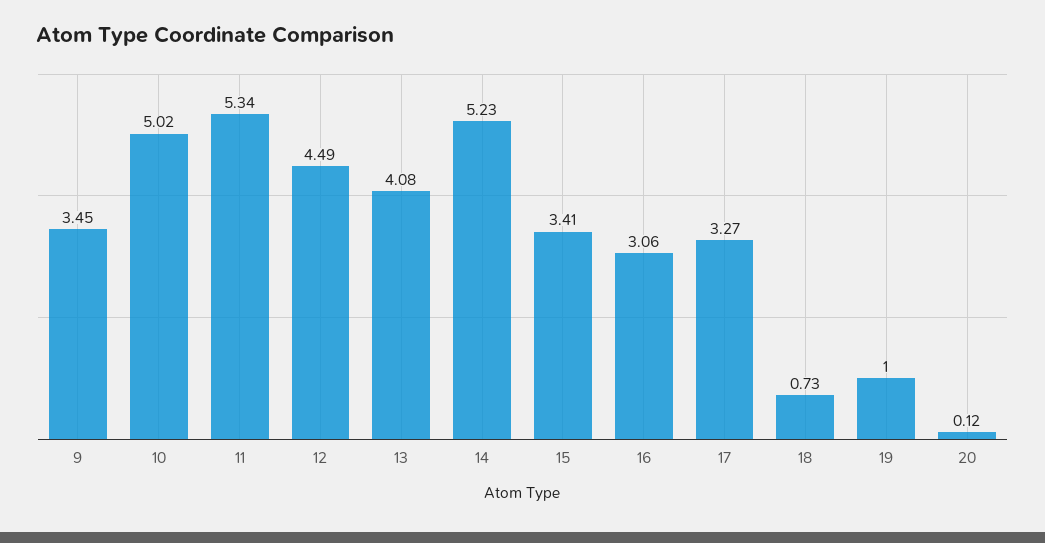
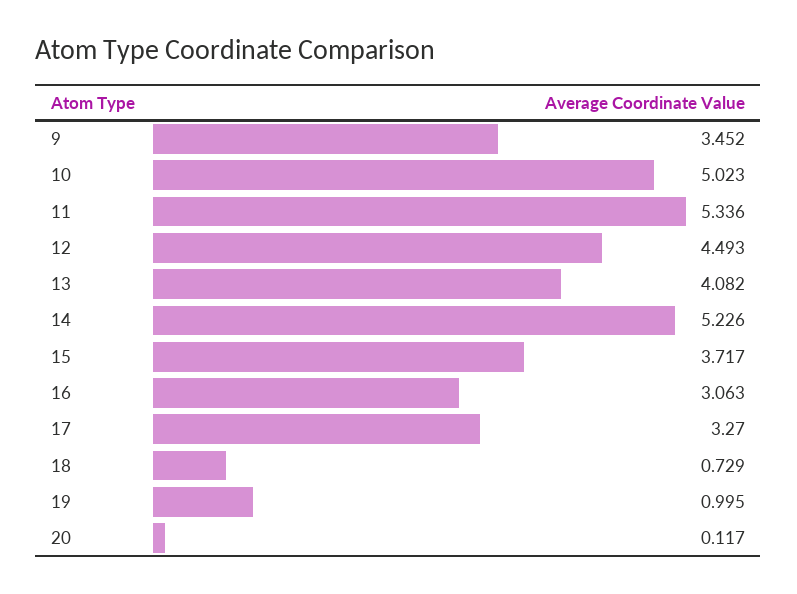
15: 3.41 -> 3.717

